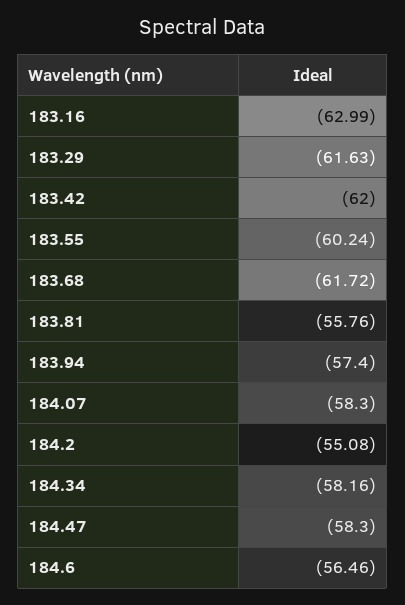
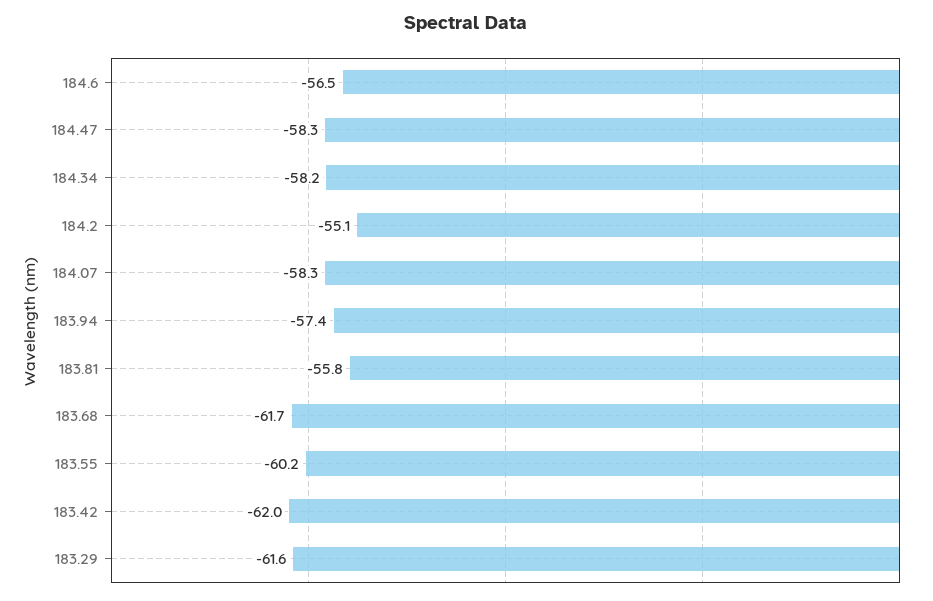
183.16: -62.99 -> none

